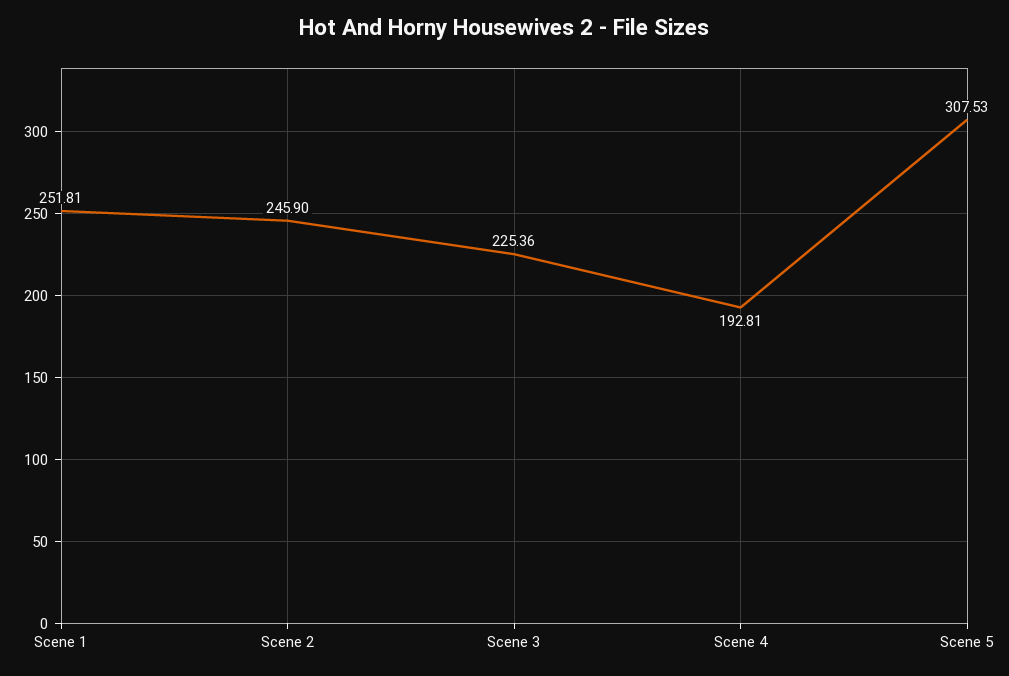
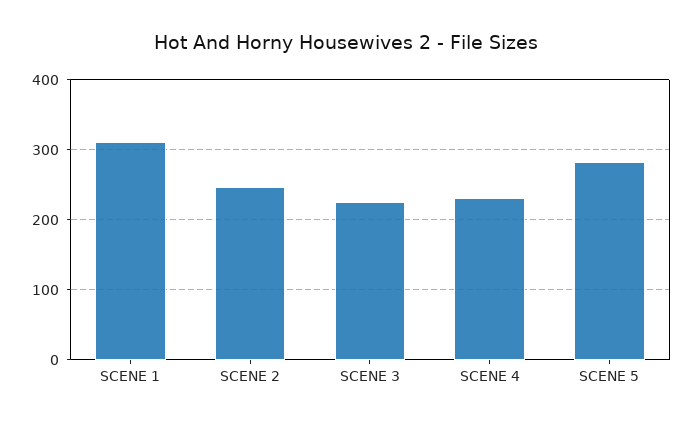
Scene 1: 251.81 -> 310
Scene 4: 192.81 -> 230
Scene 5: 307.53 -> 280

